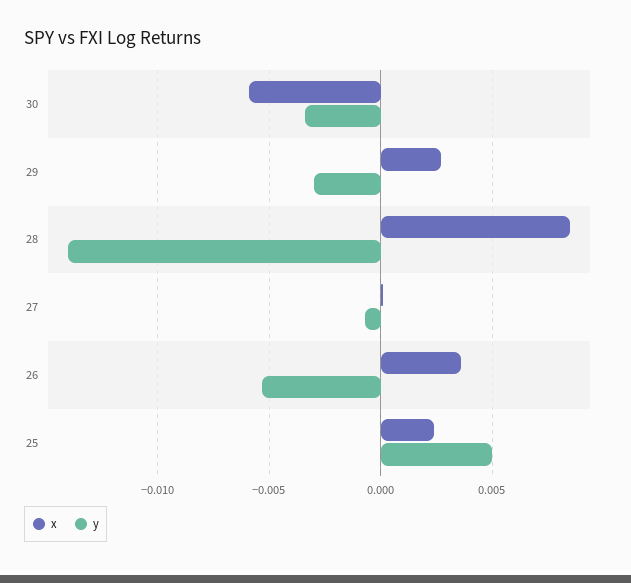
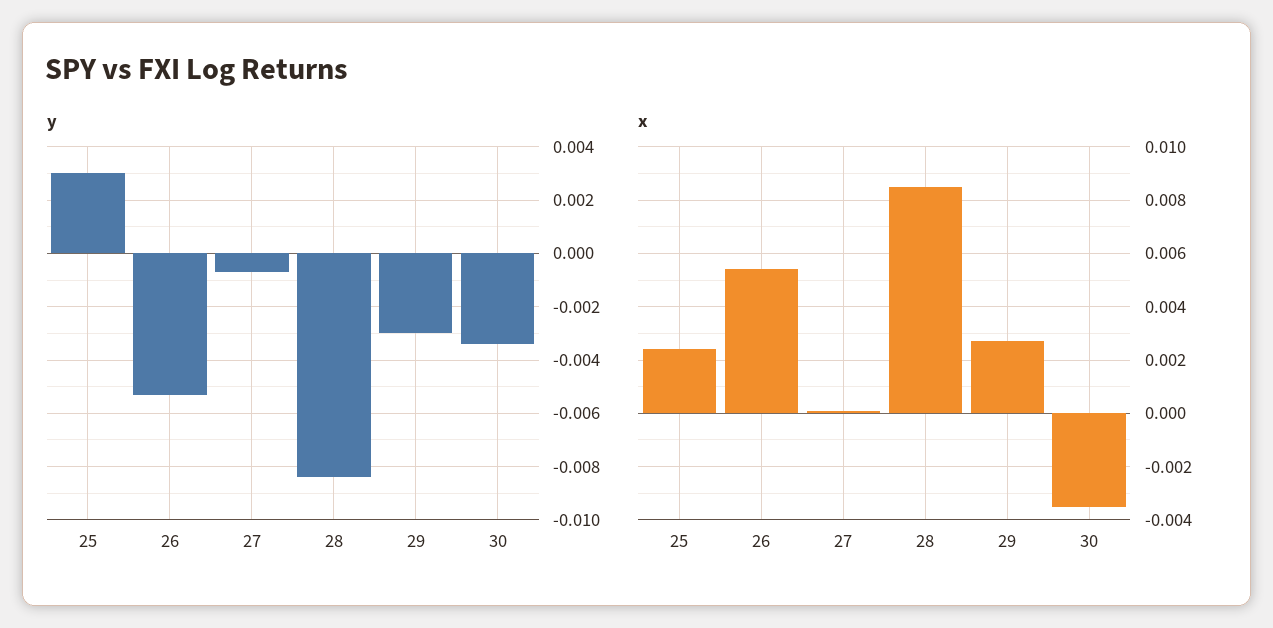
x, 30: -0.006 -> -0.0035
y, 28: -0.014 -> -0.0085
x, 26: 0.0035 -> 0.0055
y, 25: 0.005 -> 0.003

